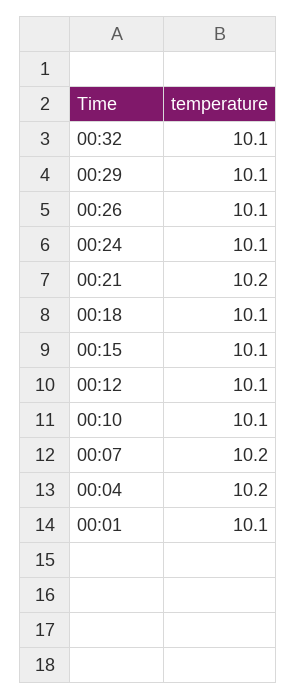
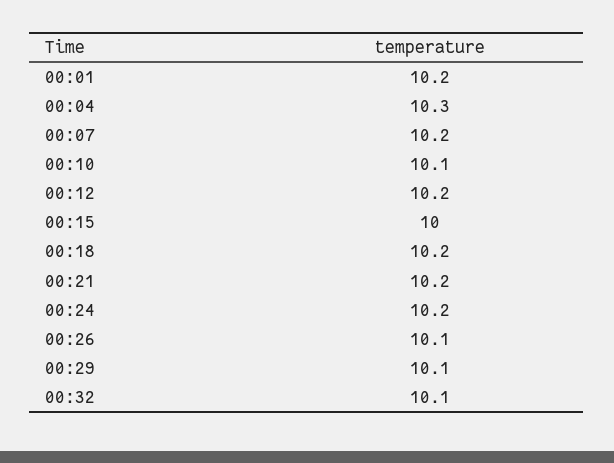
00:24: 10.1 -> 10.2
00:18: 10.1 -> 10.2
00:15: 10.1 -> 10
00:12: 10.1 -> 10.2
00:04: 10.2 -> 10.3
00:01: 10.1 -> 10.2

